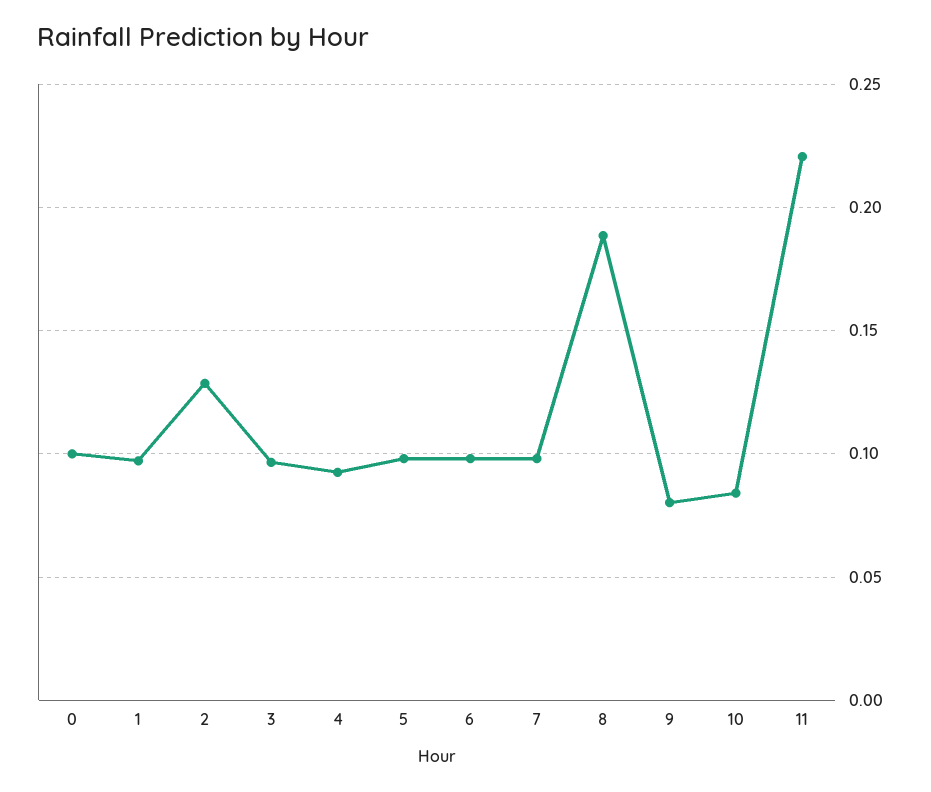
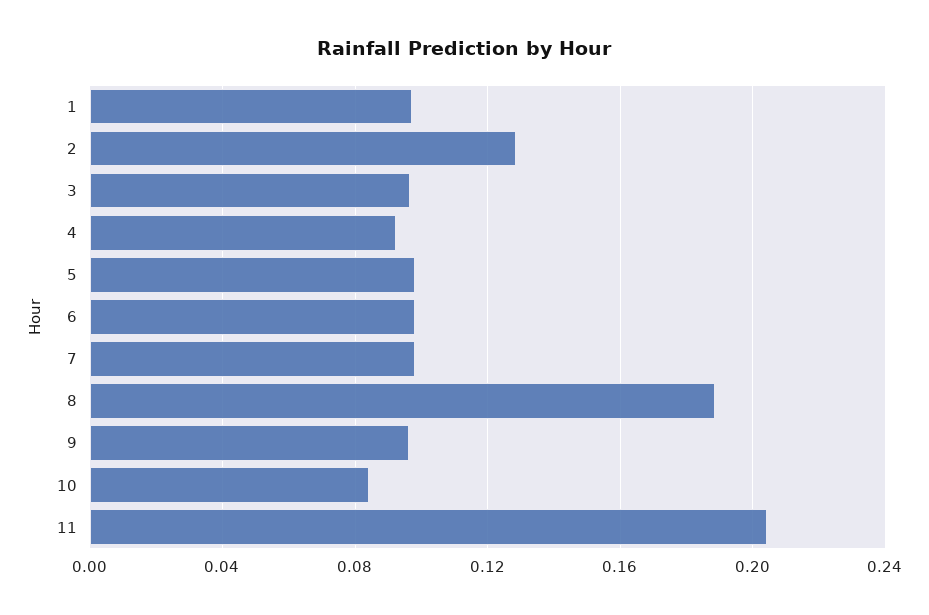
0: 0.1 -> none
9: 0.08 -> 0.095
11: 0.22 -> 0.205

